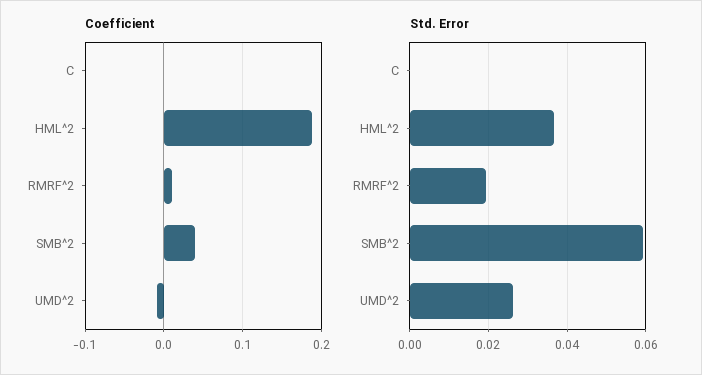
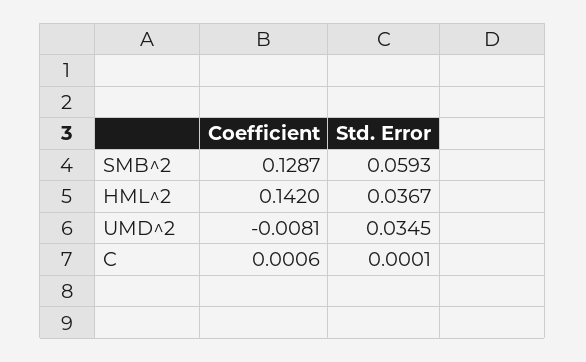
Coefficient, HML^2: 0.19 -> 0.142
Coefficient, RMRF^2: 0.01 -> none
Coefficient, SMB^2: 0.04 -> 0.1287
Std. Error, RMRF^2: 0.02 -> none
Std. Error, UMD^2: 0.026 -> 0.0345

